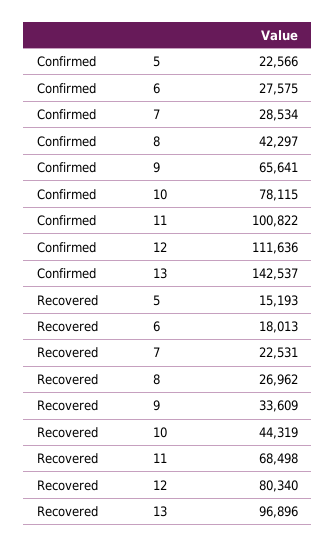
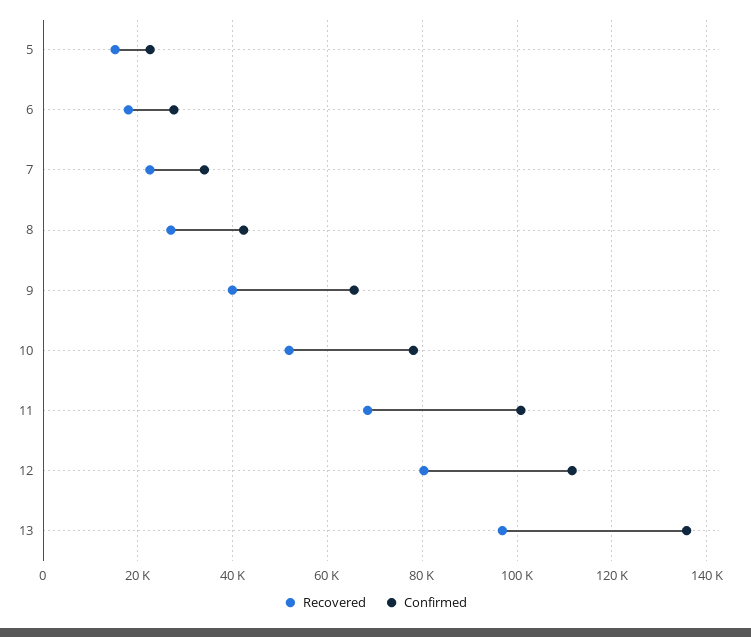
Confirmed, 7: 28534 -> 34000
Confirmed, 13: 142537 -> 136000
Recovered, 9: 33609 -> 40000
Recovered, 10: 44319 -> 52000

